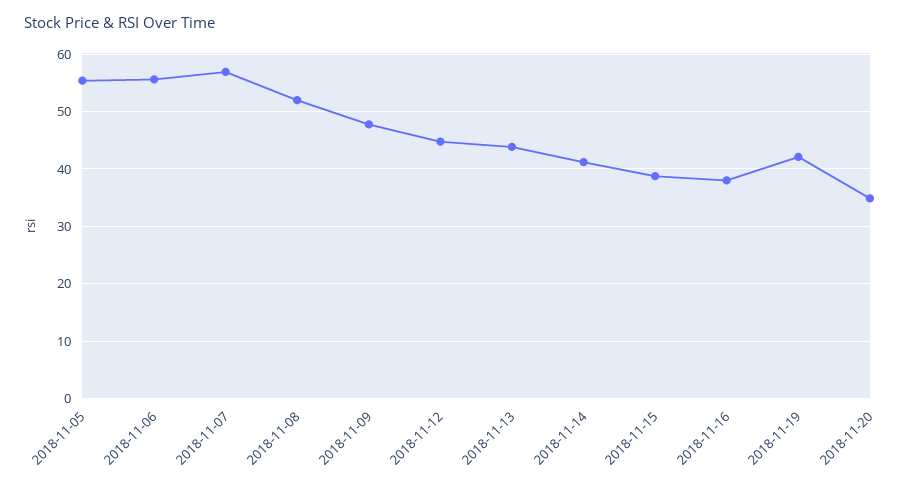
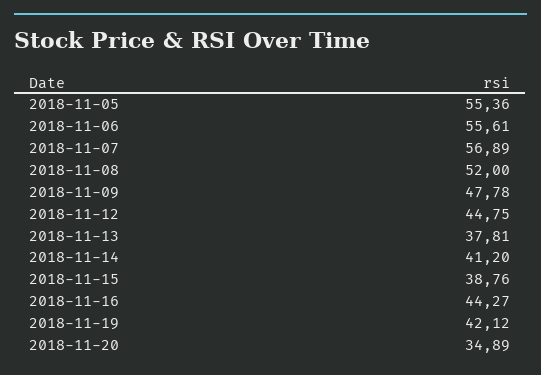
2018-11-13: 44 -> 37.81
2018-11-16: 38 -> 44.27

